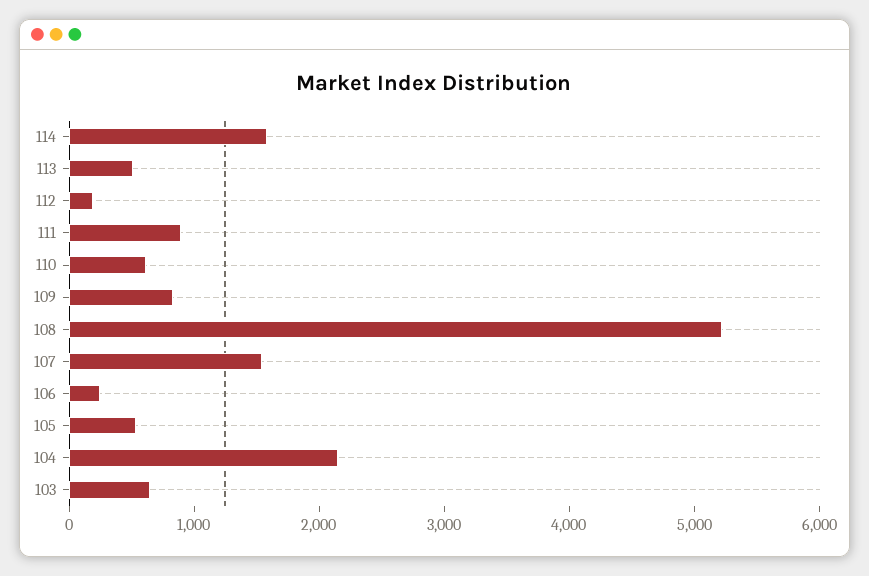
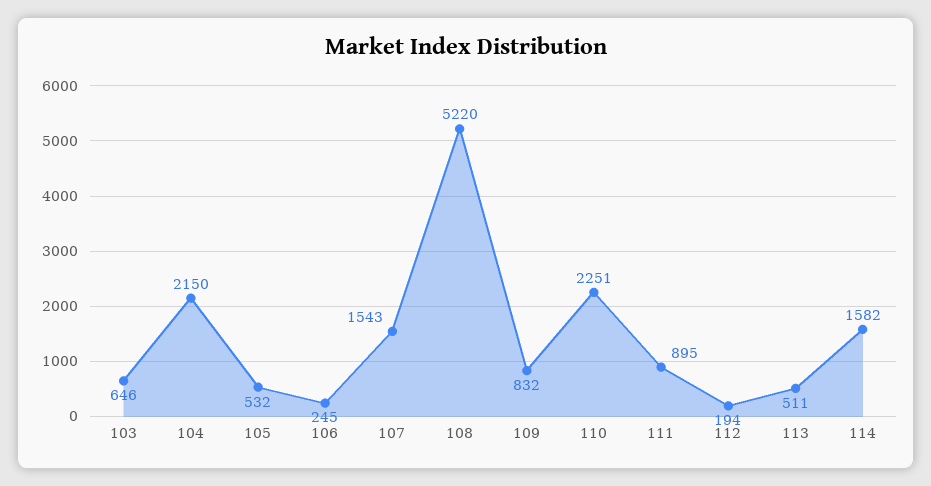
110: 600 -> 2251

